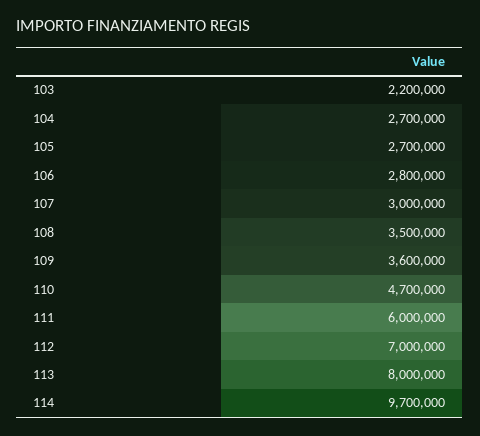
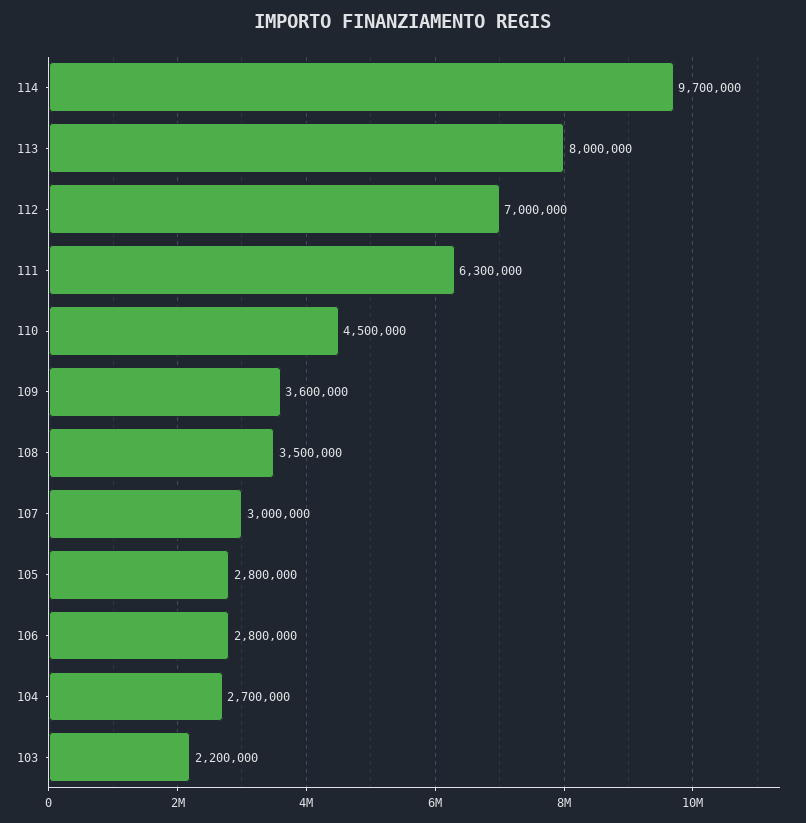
105: 2700000 -> 2800000
110: 4700000 -> 4500000
111: 6000000 -> 6300000

